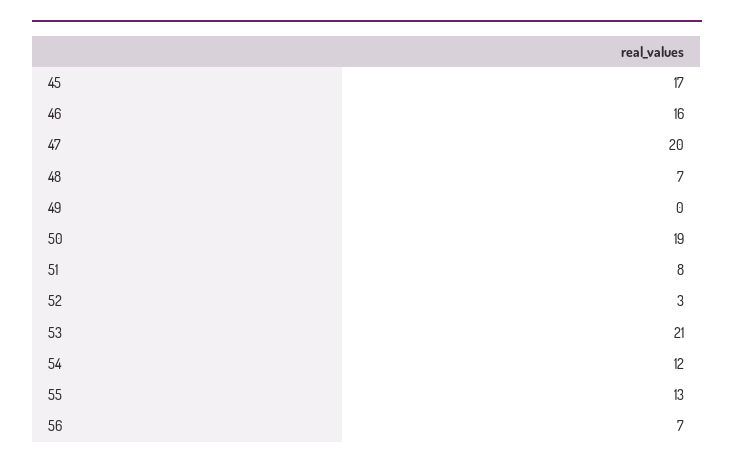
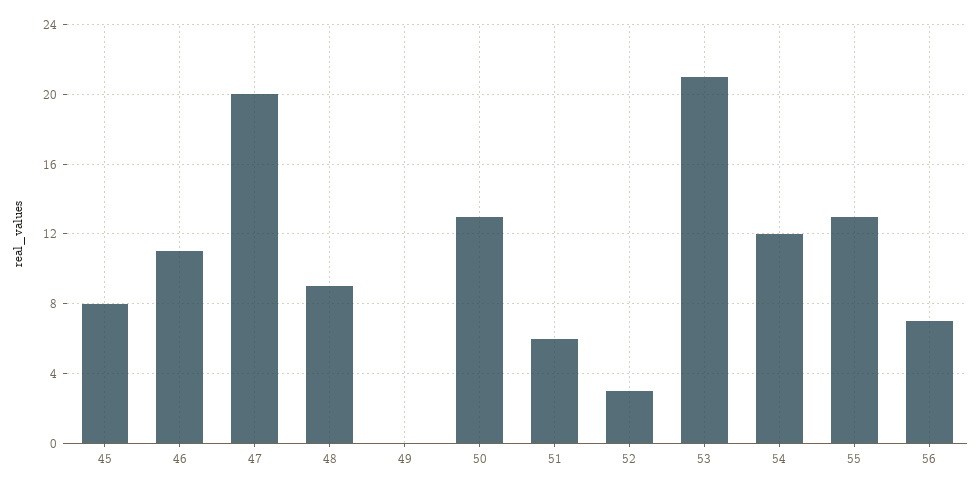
45: 17 -> 8
46: 16 -> 11
48: 7 -> 9
50: 19 -> 13
51: 8 -> 6

